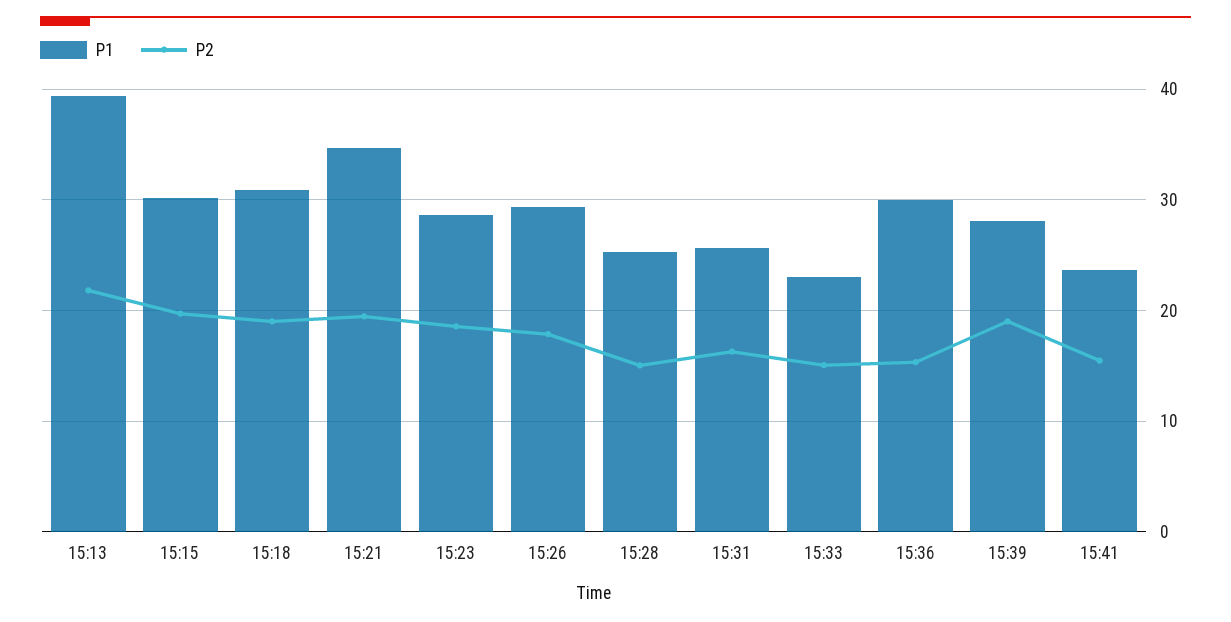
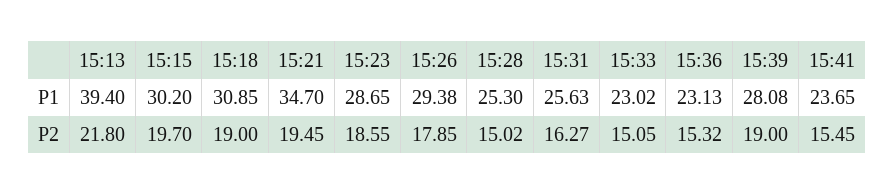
P1, 15:36: 30 -> 23.13

